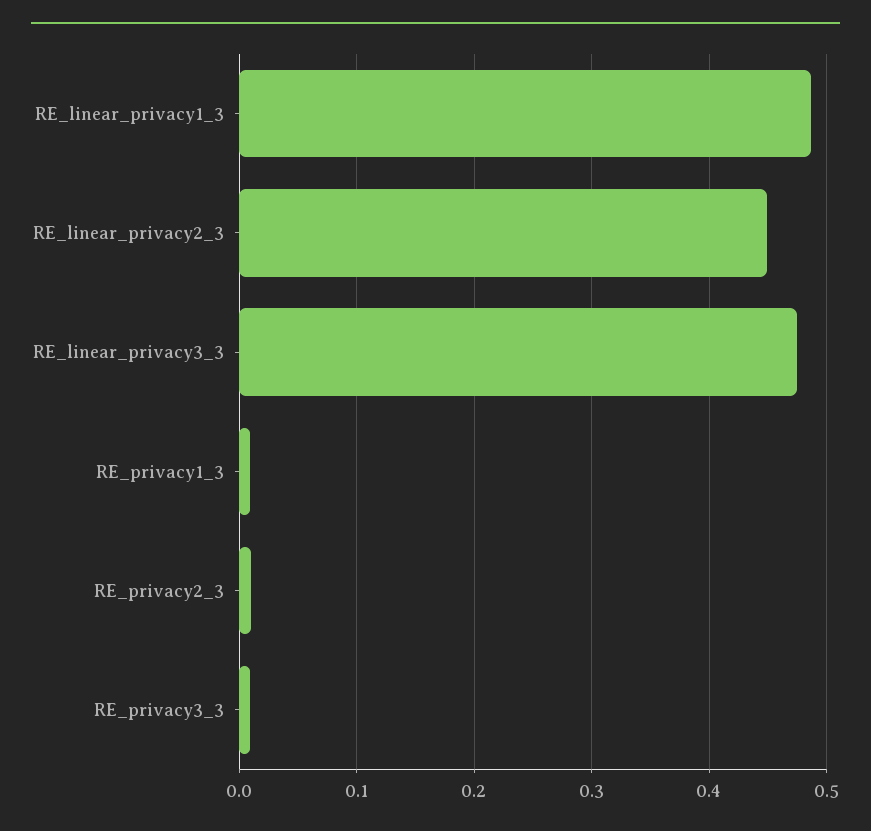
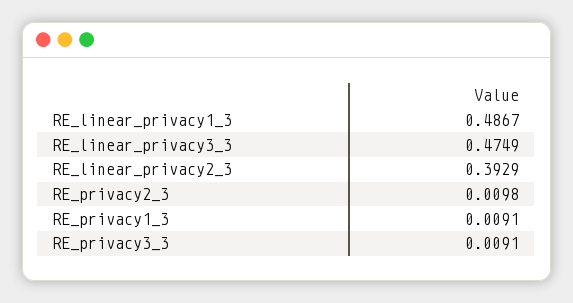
RE_linear_privacy2_3: 0.45 -> 0.3929

